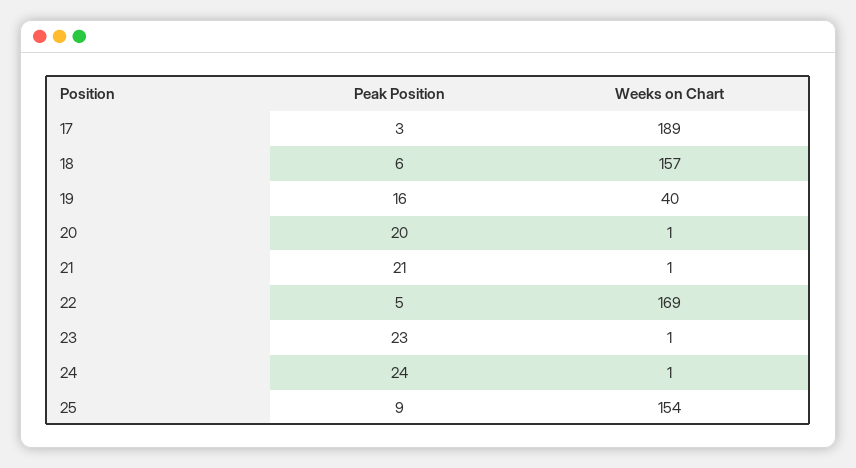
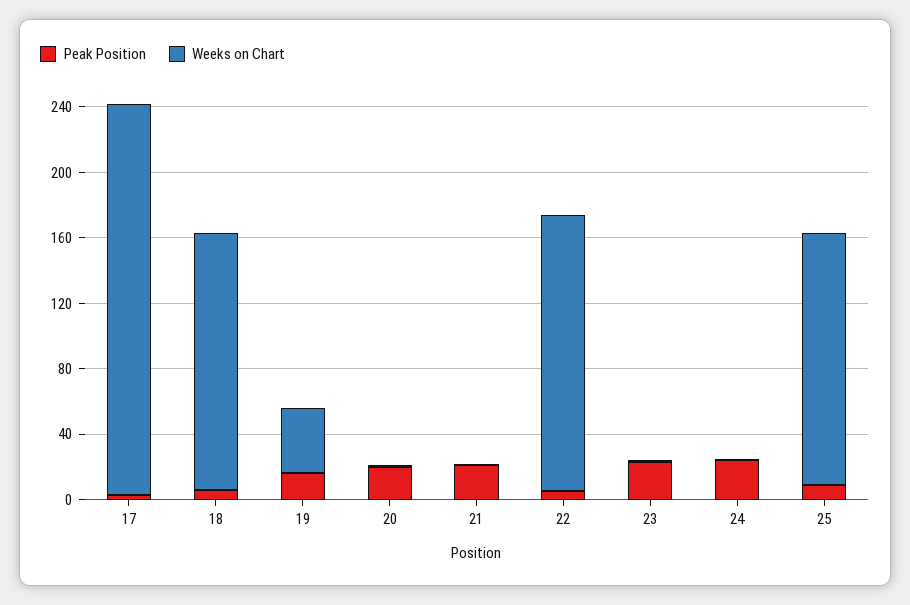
Weeks on Chart, 17: 189 -> 240

